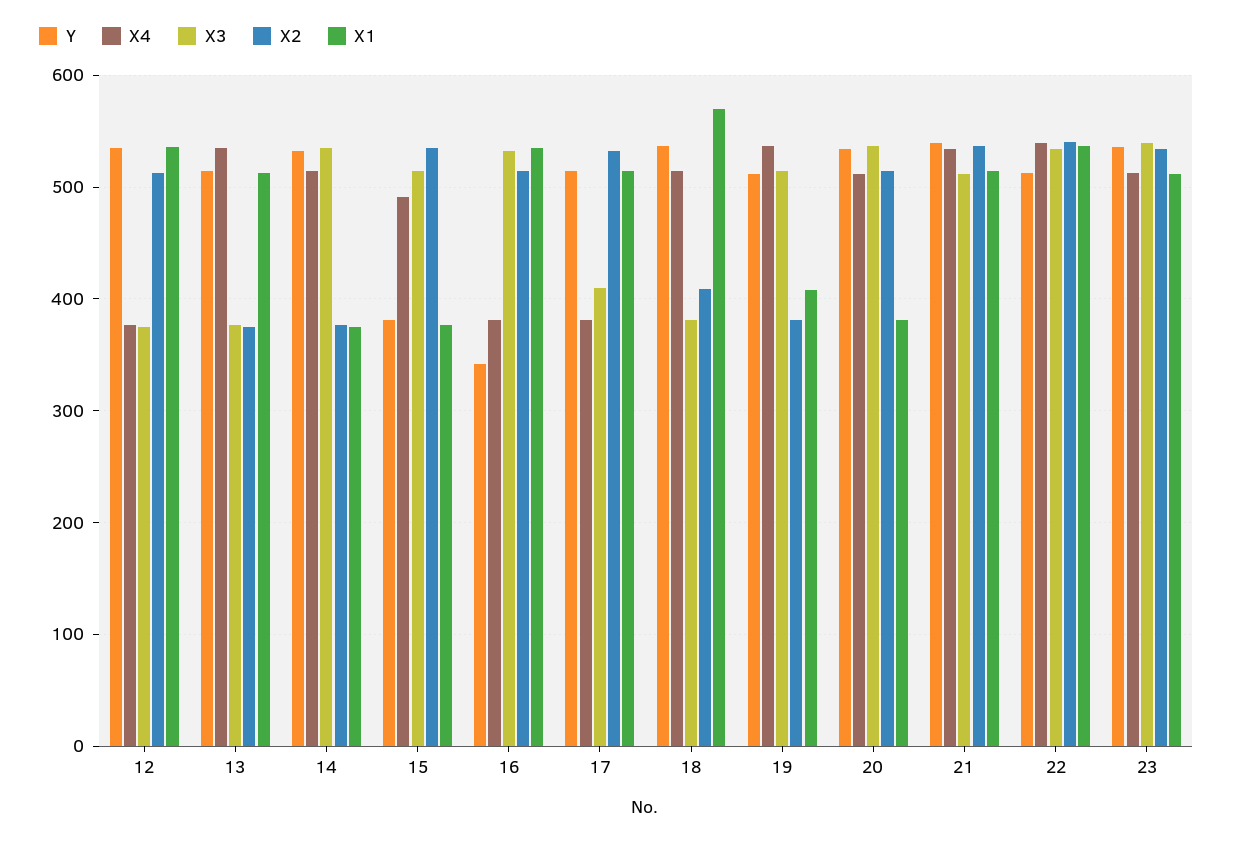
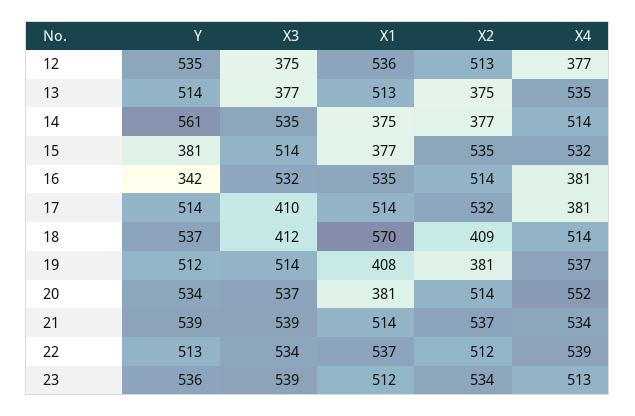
Y, 14: 530 -> 561
X4, 15: 490 -> 532
X3, 18: 380 -> 412
X4, 20: 510 -> 552
X3, 21: 510 -> 539
X2, 22: 540 -> 512

